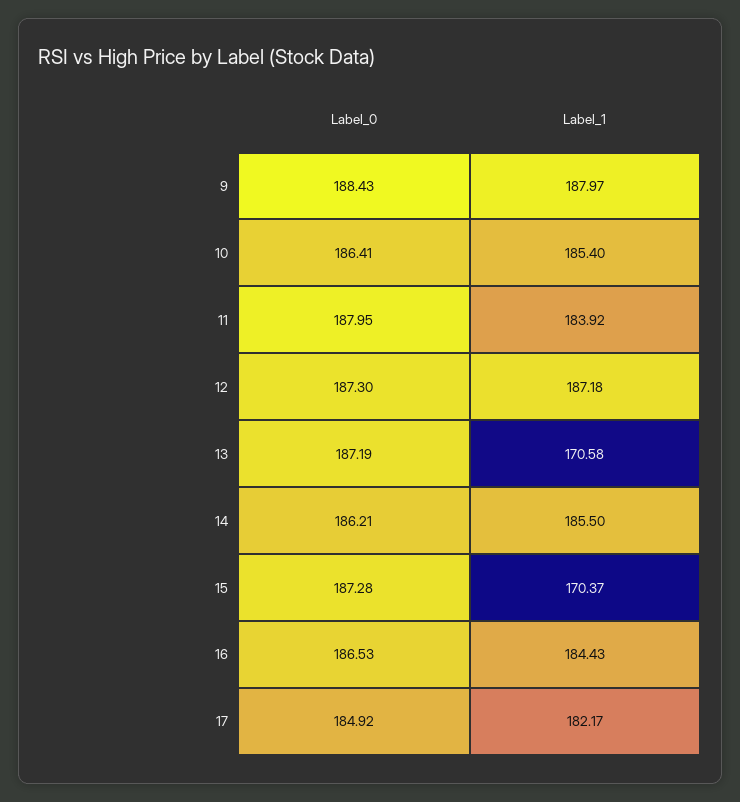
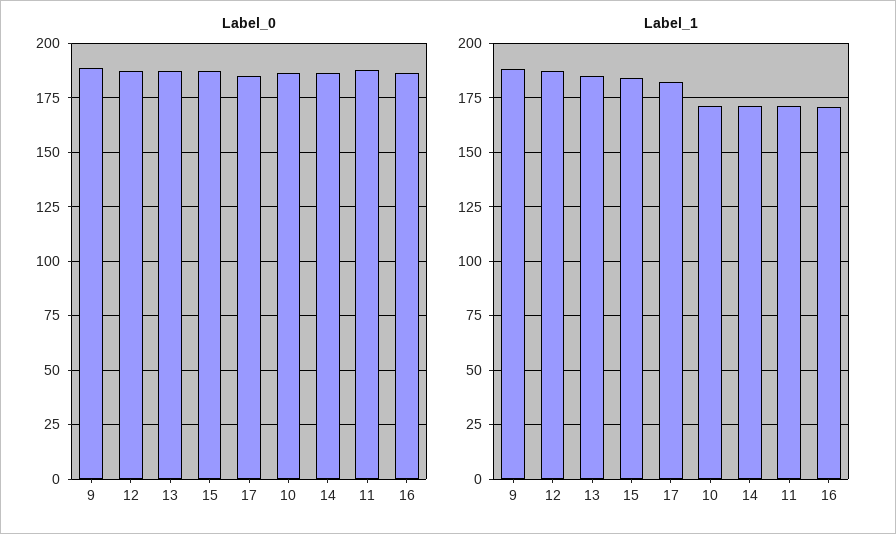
Label_1, 10: 185.4 -> 170
Label_1, 11: 183.92 -> 170
Label_1, 13: 170.58 -> 185
Label_1, 14: 185.5 -> 170
Label_1, 15: 170.37 -> 185
Label_1, 16: 184.43 -> 170

